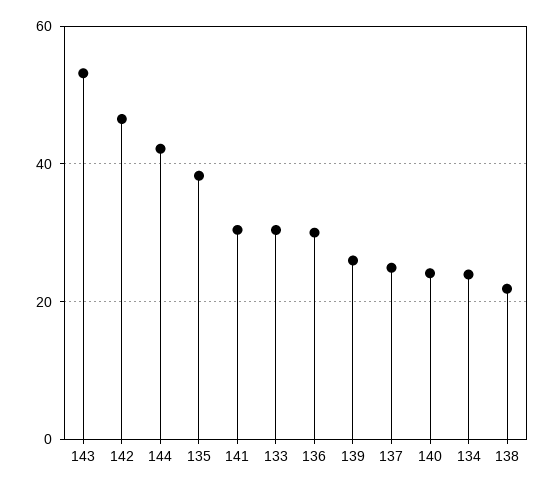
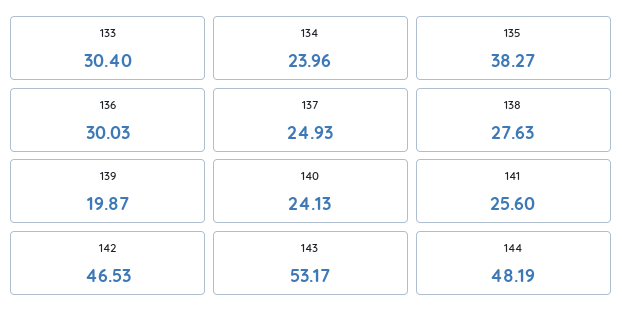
144: 42 -> 48.19
141: 30 -> 25.6
139: 26 -> 19.87
138: 22 -> 27.63

